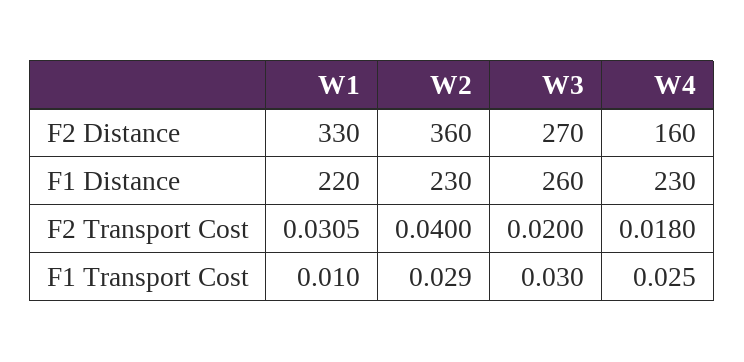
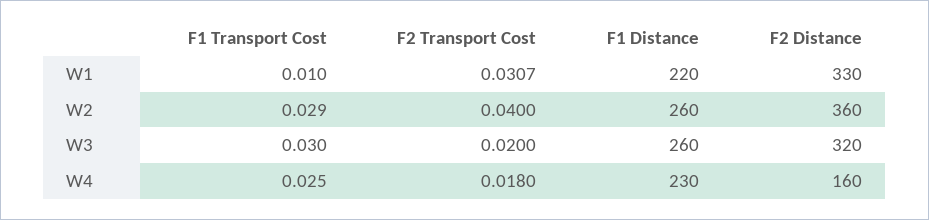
W3, F2 Distance: 270 -> 320
W2, F1 Distance: 230 -> 260
W1, F2 Transport Cost: 0.0305 -> 0.0307

